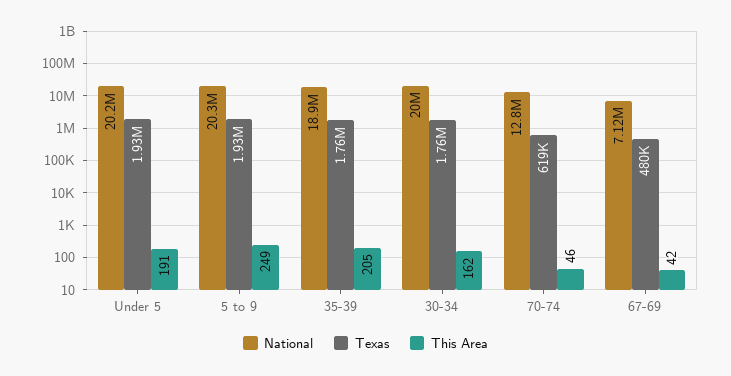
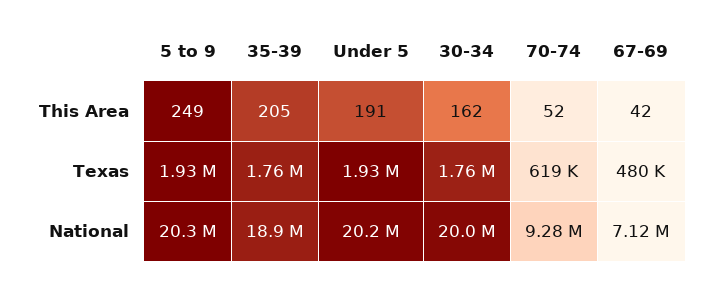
National, 70-74: 12800000 -> 9280000
This Area, 70-74: 46 -> 52

